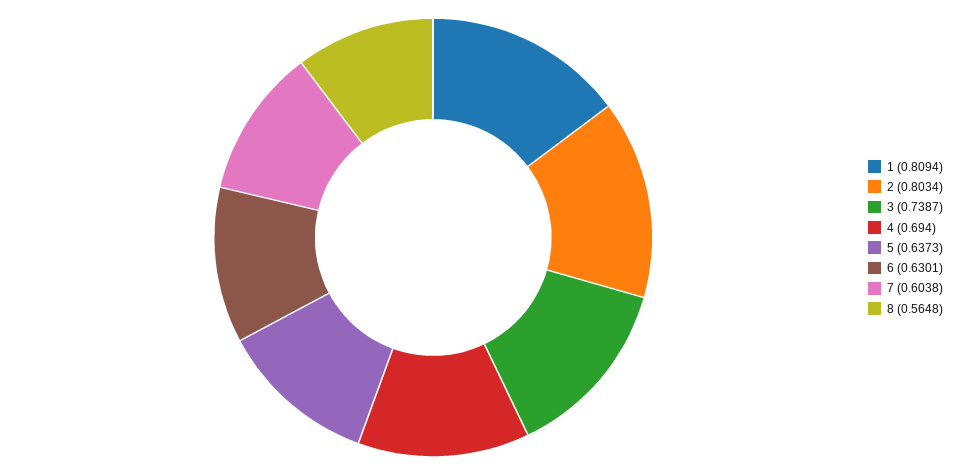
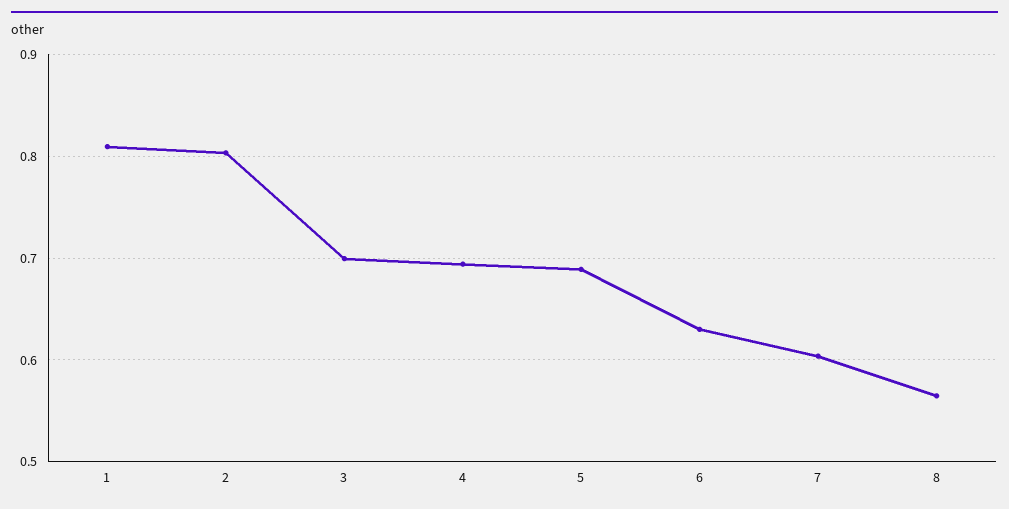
3: 0.7387 -> 0.7
5: 0.6373 -> 0.69

